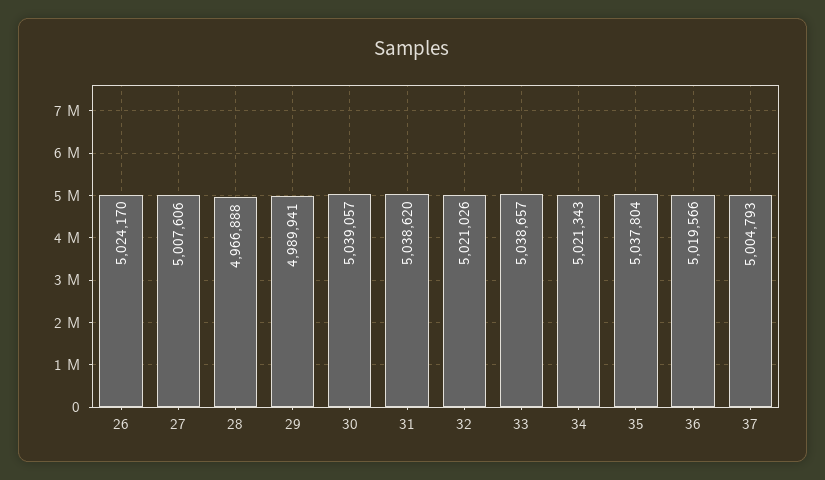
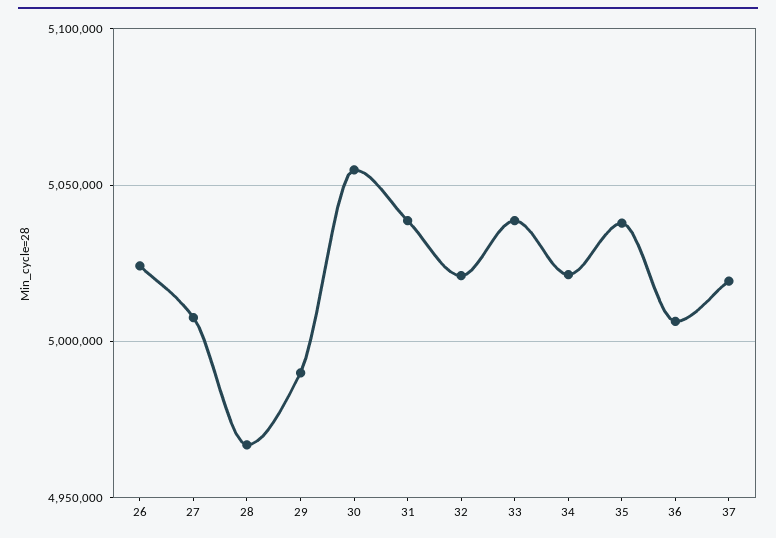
30: 5039057 -> 5055000
36: 5019566 -> 5005000
37: 5004793 -> 5020000

